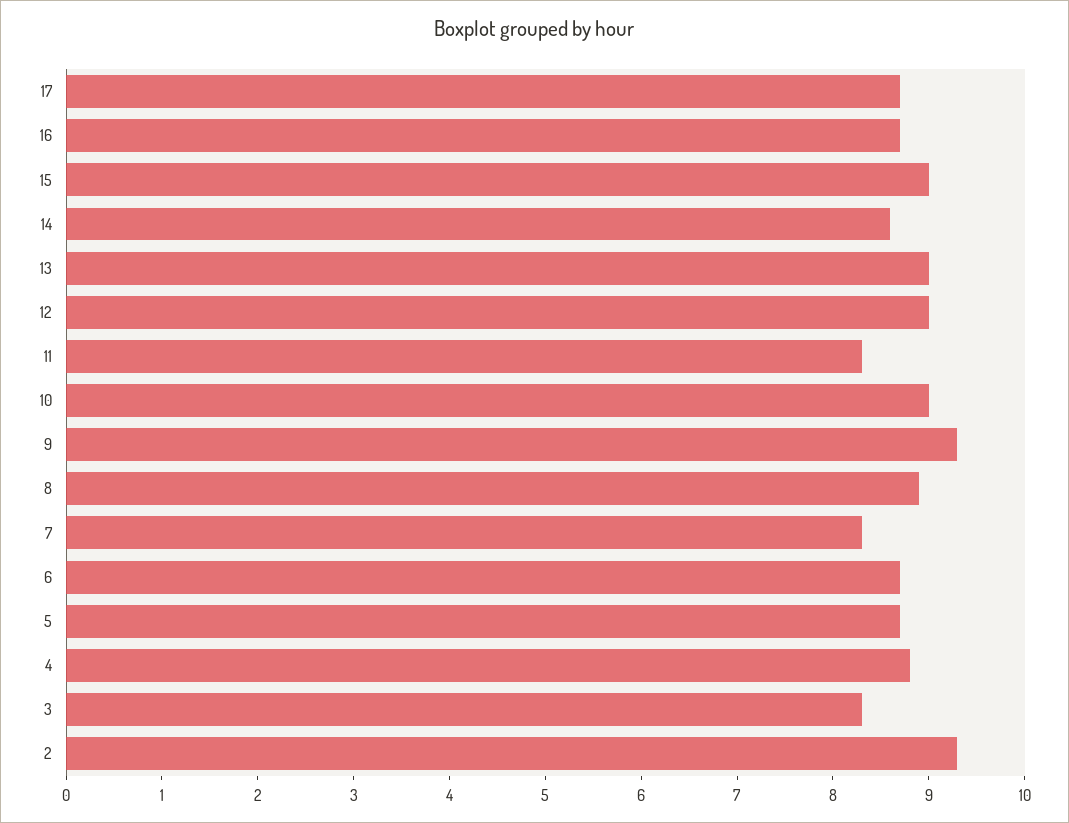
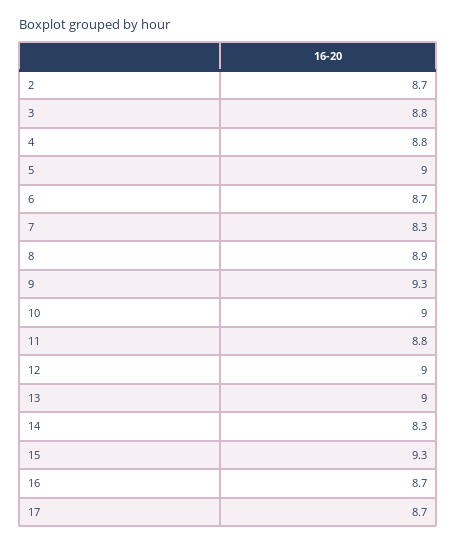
15: 9 -> 9.3
14: 8.6 -> 8.3
11: 8.3 -> 8.8
5: 8.7 -> 9
3: 8.3 -> 8.8
2: 9.3 -> 8.7

